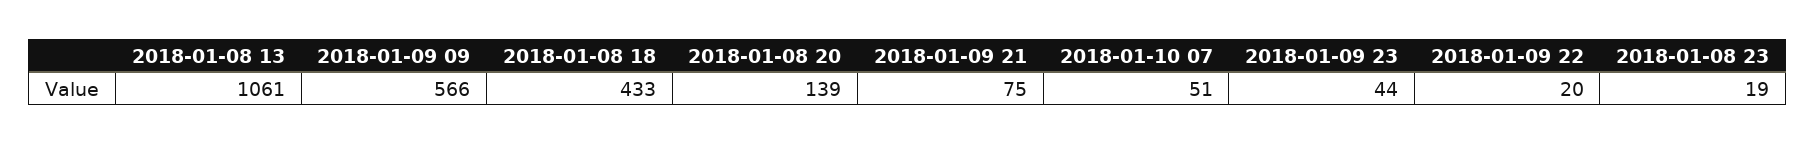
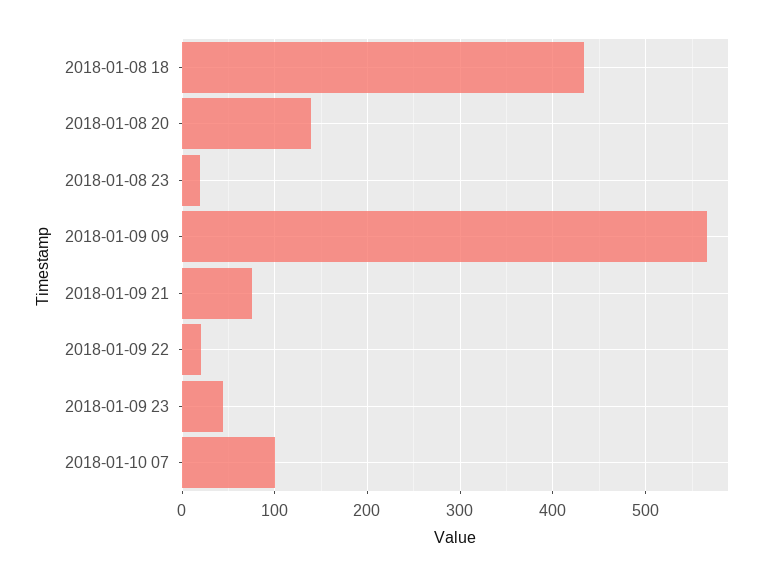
2018-01-08 13: 1061 -> none
2018-01-10 07: 51 -> 100

